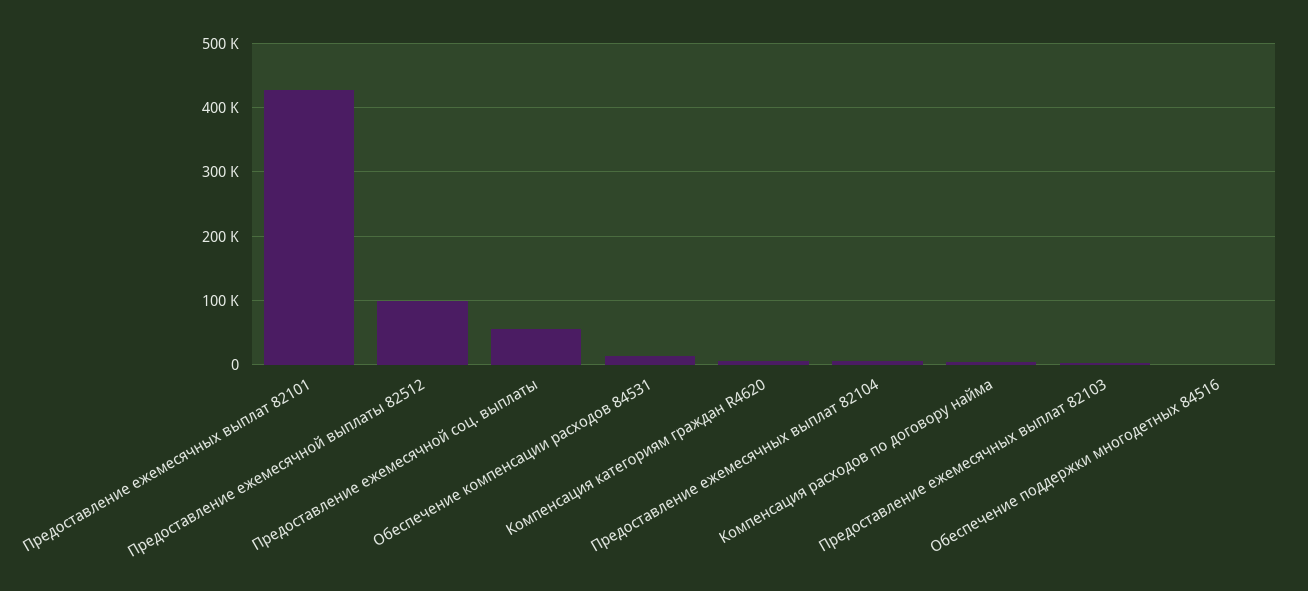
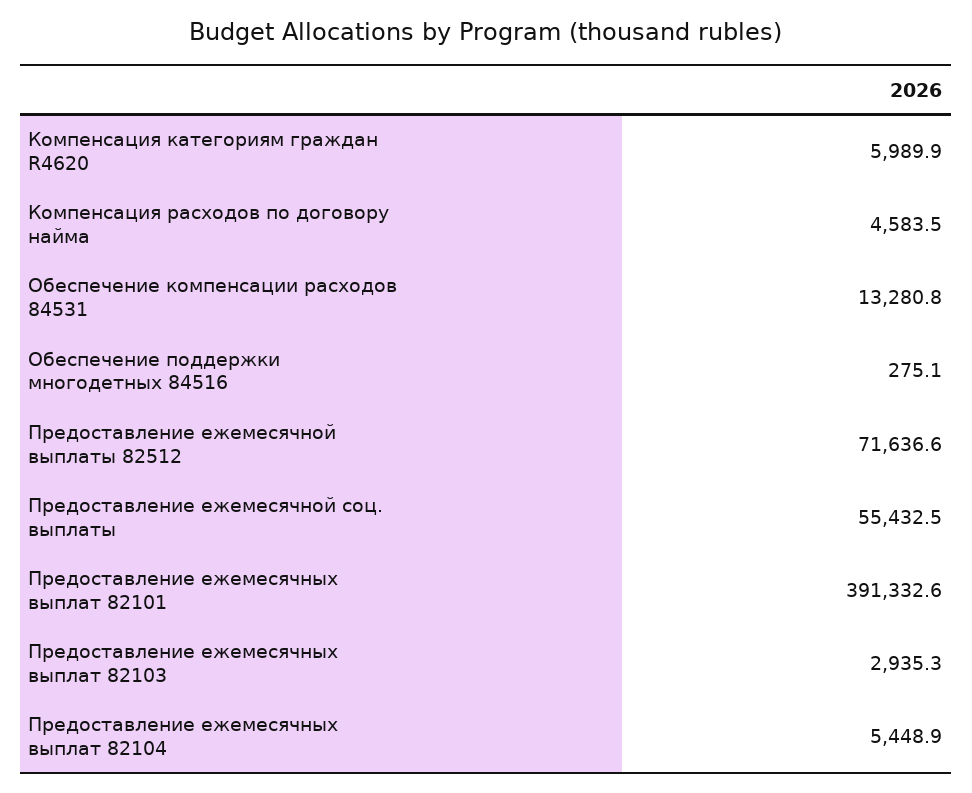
Предоставление ежемесячных выплат 82101: 430000 -> 391332.6
Предоставление ежемесячной выплаты 82512: 100000 -> 71636.6

